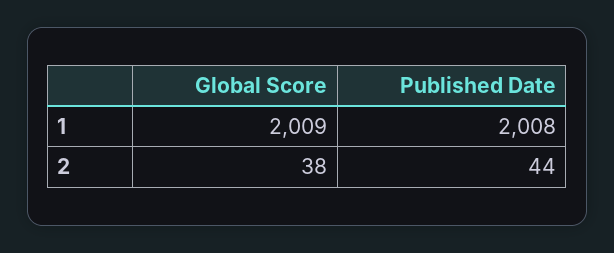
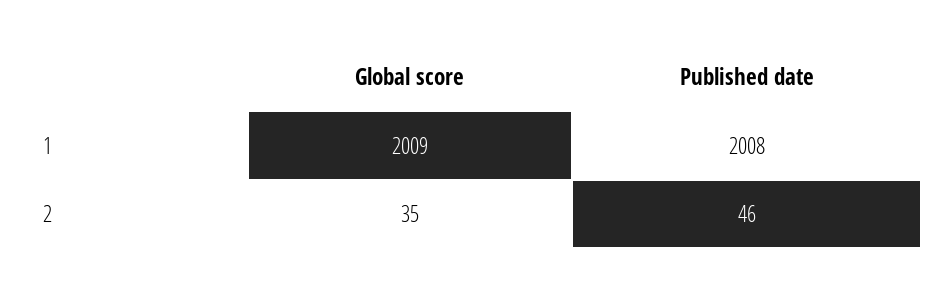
Global Score, 2: 38 -> 35
Published Date, 2: 44 -> 46

